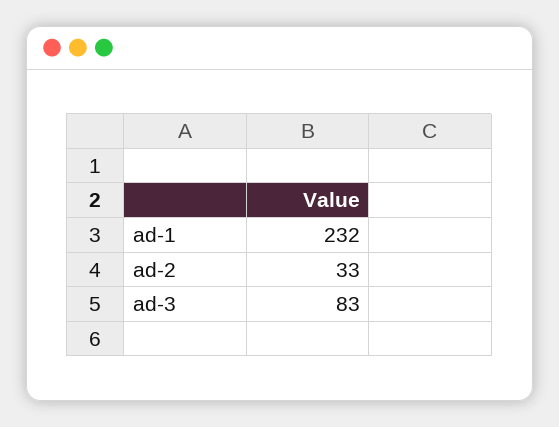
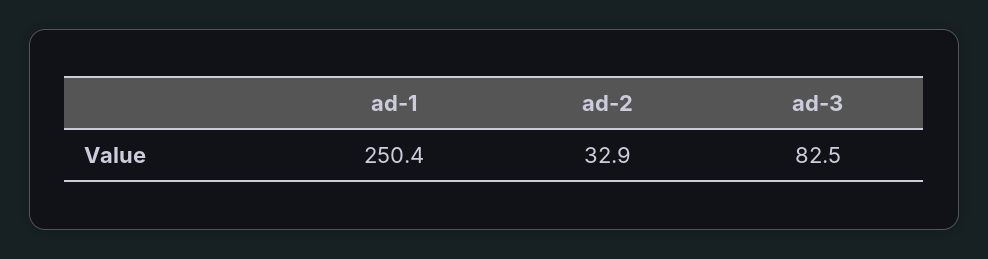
ad-1: 232 -> 250.4

